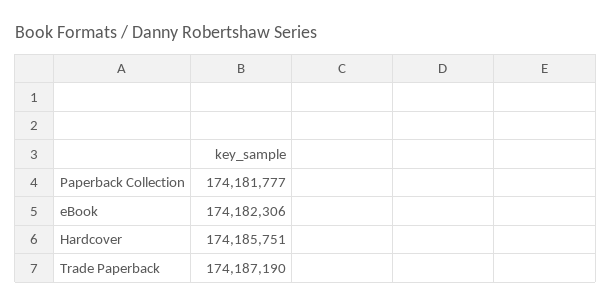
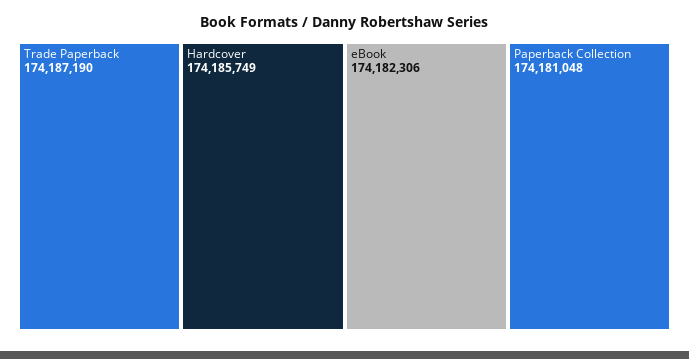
Paperback Collection: 174181777 -> 174181048
Hardcover: 174185751 -> 174185749

